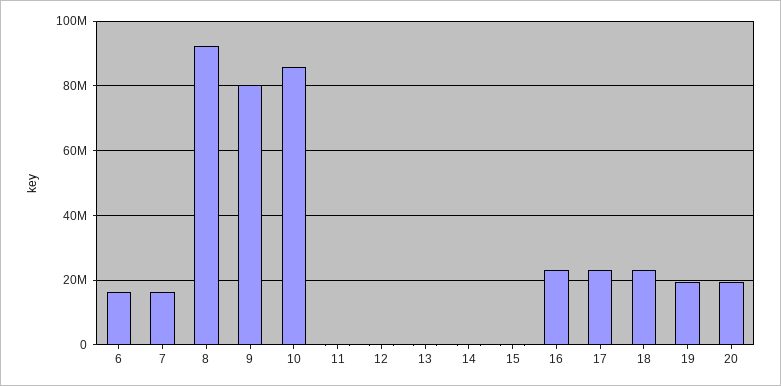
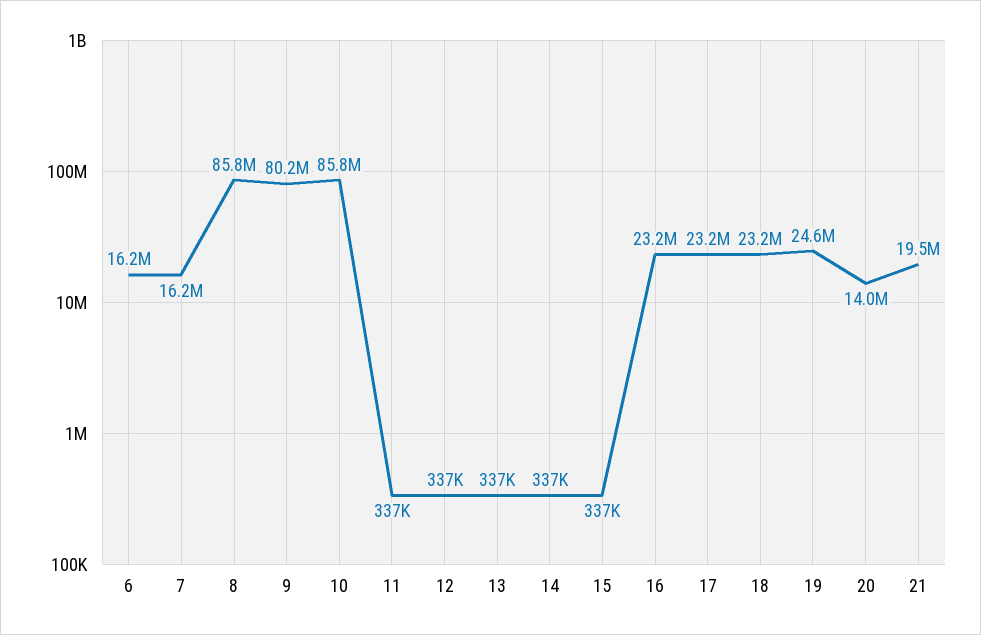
8: 92000000 -> 85800000
19: 20000000 -> 24600000
20: 20000000 -> 14000000
21: none -> 19500000

